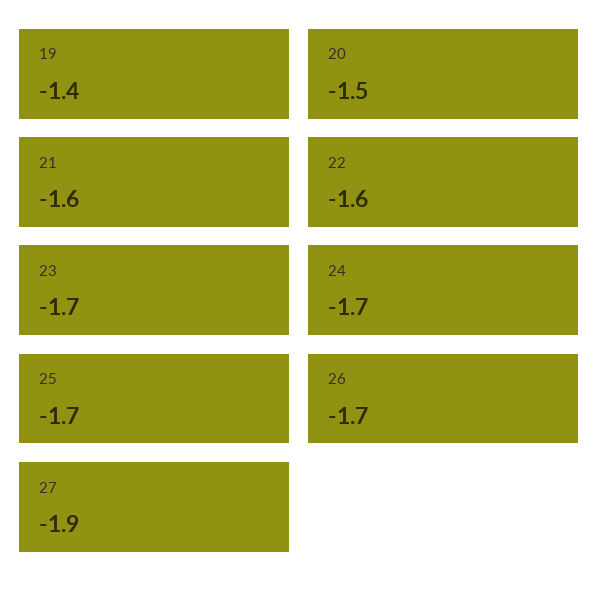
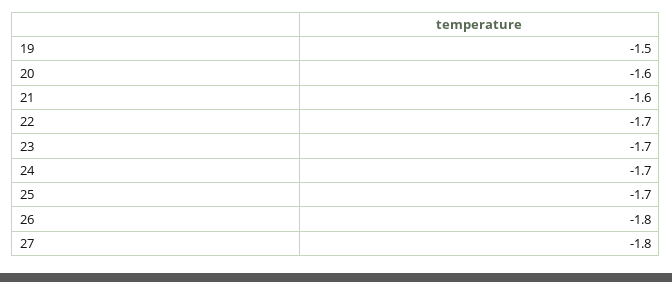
19: -1.4 -> -1.5
20: -1.5 -> -1.6
22: -1.6 -> -1.7
26: -1.7 -> -1.8
27: -1.9 -> -1.8

